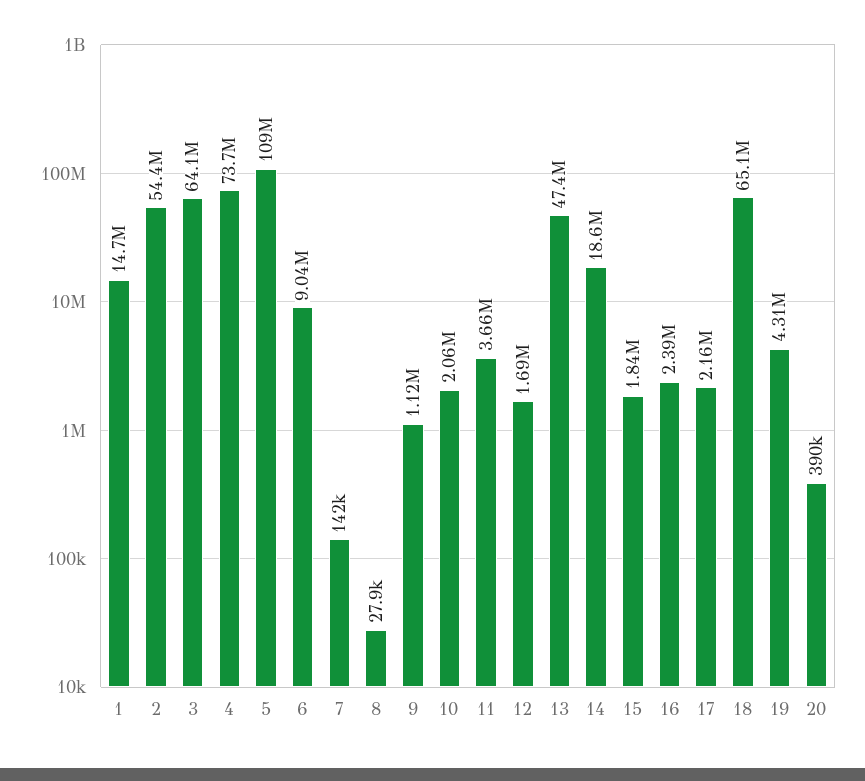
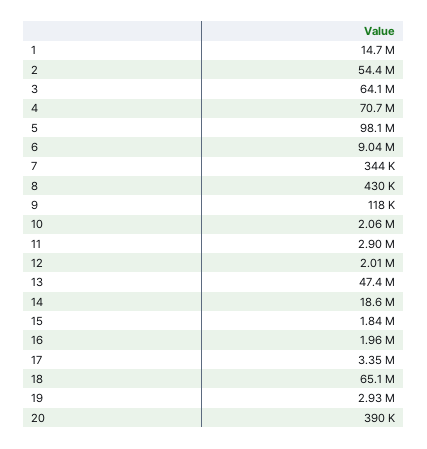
4: 73700000 -> 70700000
5: 109000000 -> 98100000
7: 142000 -> 344000
8: 27900 -> 430000
9: 1120000 -> 118000
11: 3660000 -> 2900000
12: 1690000 -> 2010000
16: 2390000 -> 1960000
17: 2160000 -> 3350000
19: 4310000 -> 2930000

